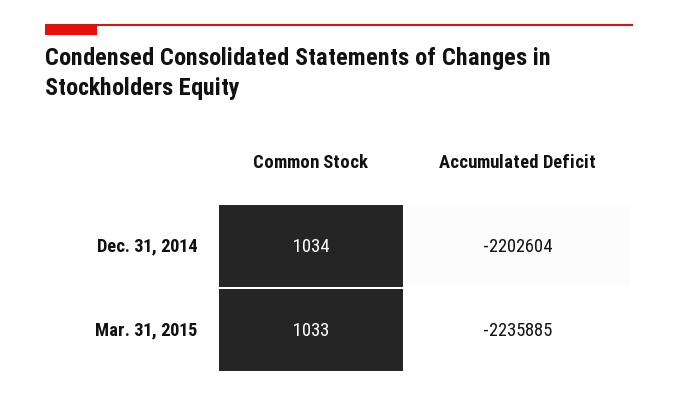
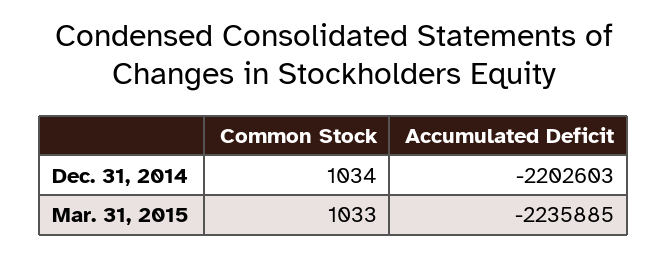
Accumulated Deficit, Dec. 31, 2014: -2202604 -> -2202603

